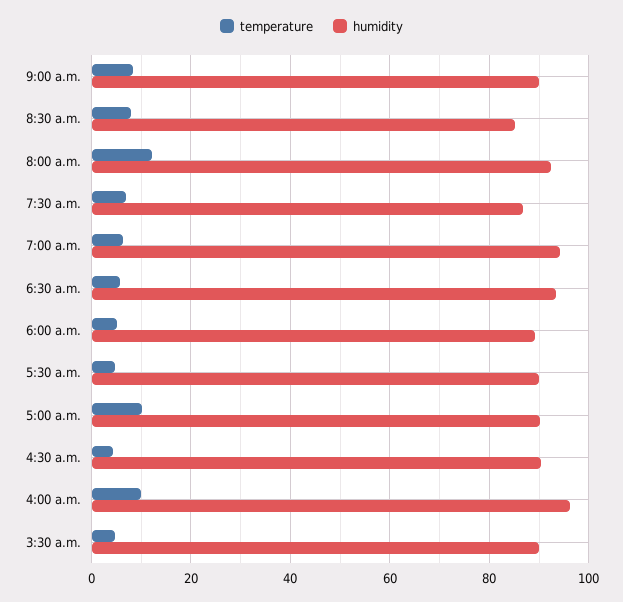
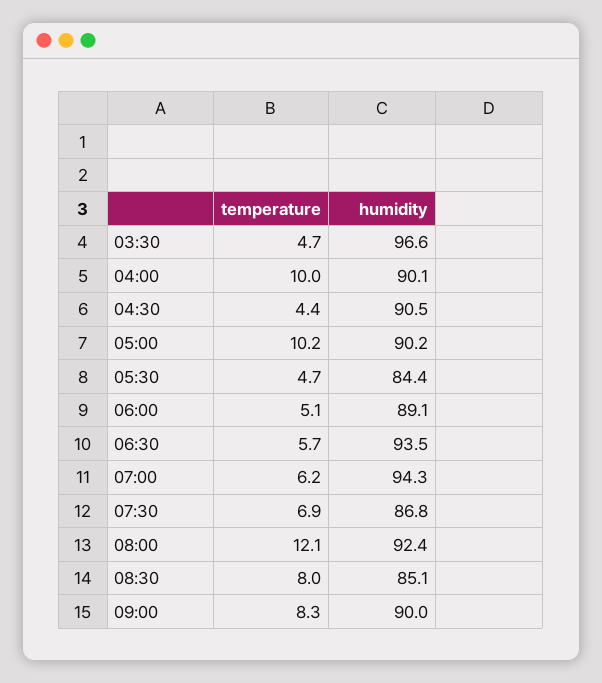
humidity, 5:30 a.m.: 90 -> 84.4
humidity, 4:00 a.m.: 96 -> 90.1
humidity, 3:30 a.m.: 90 -> 96.6

